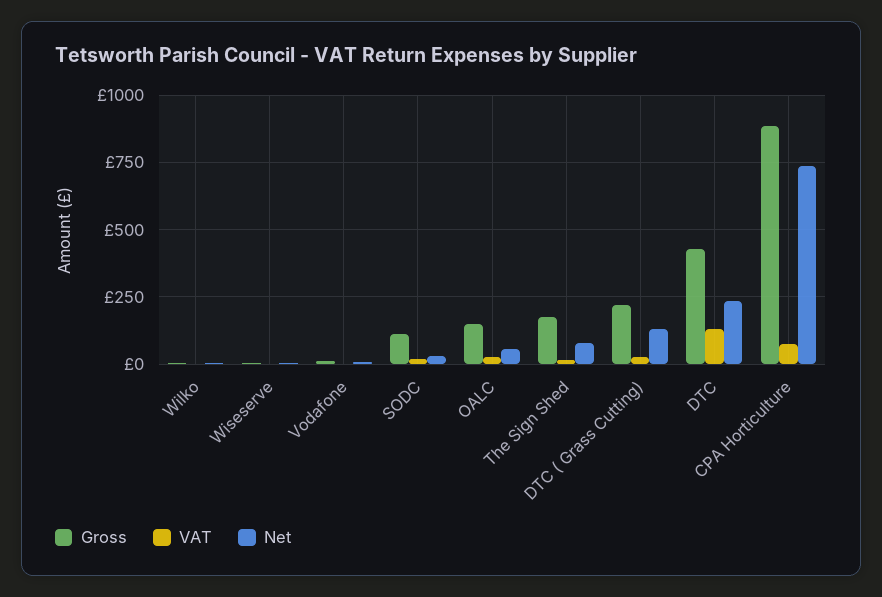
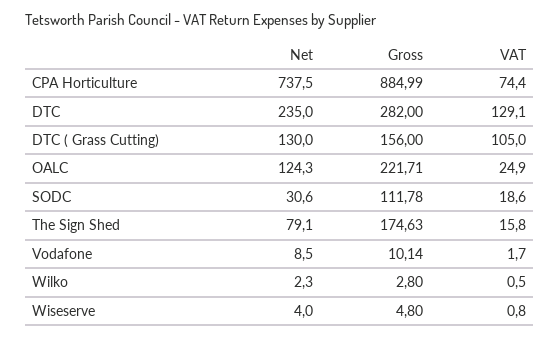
Gross, OALC: 150 -> 221.71
Net, OALC: 50 -> 124.3
Gross, DTC ( Grass Cutting): 225 -> 156
VAT, DTC ( Grass Cutting): 25 -> 105
Gross, DTC: 425 -> 282

